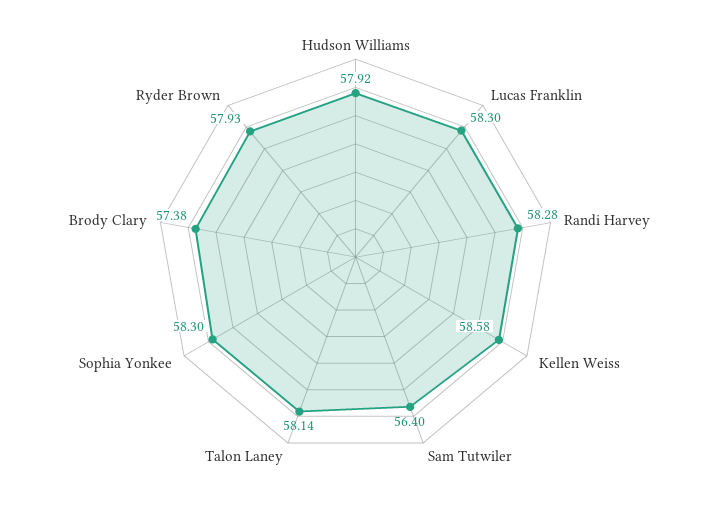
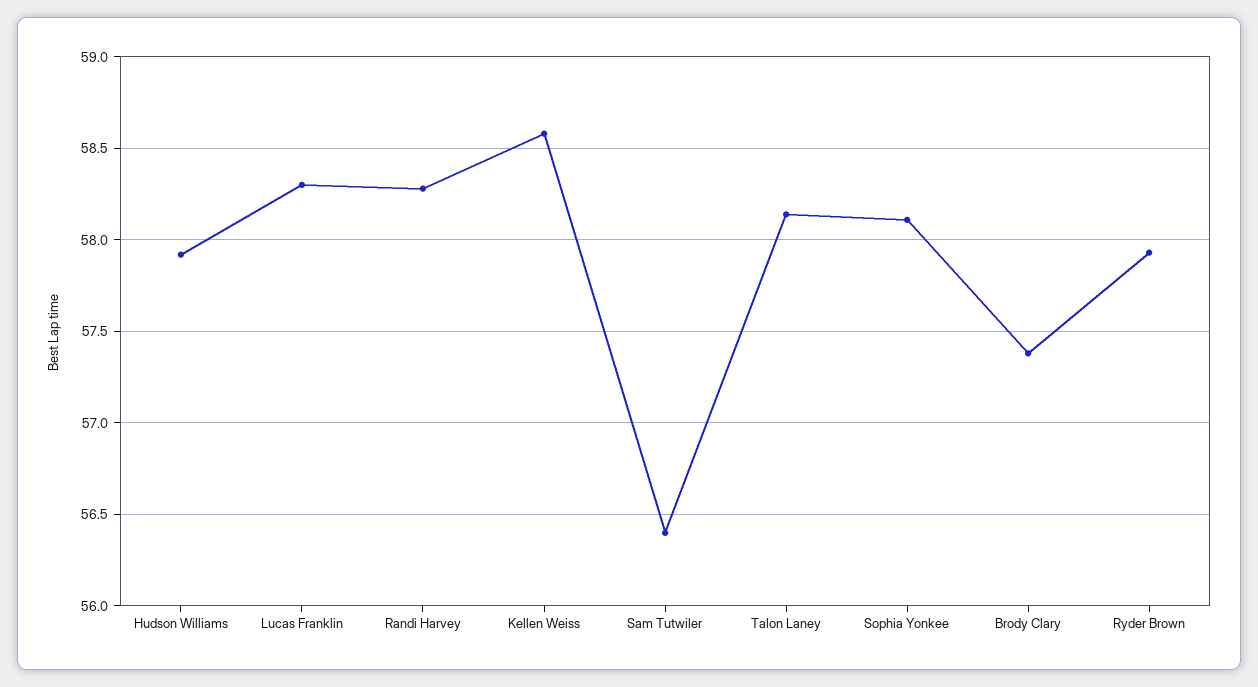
Sophia Yonkee: 58.3 -> 58.1

